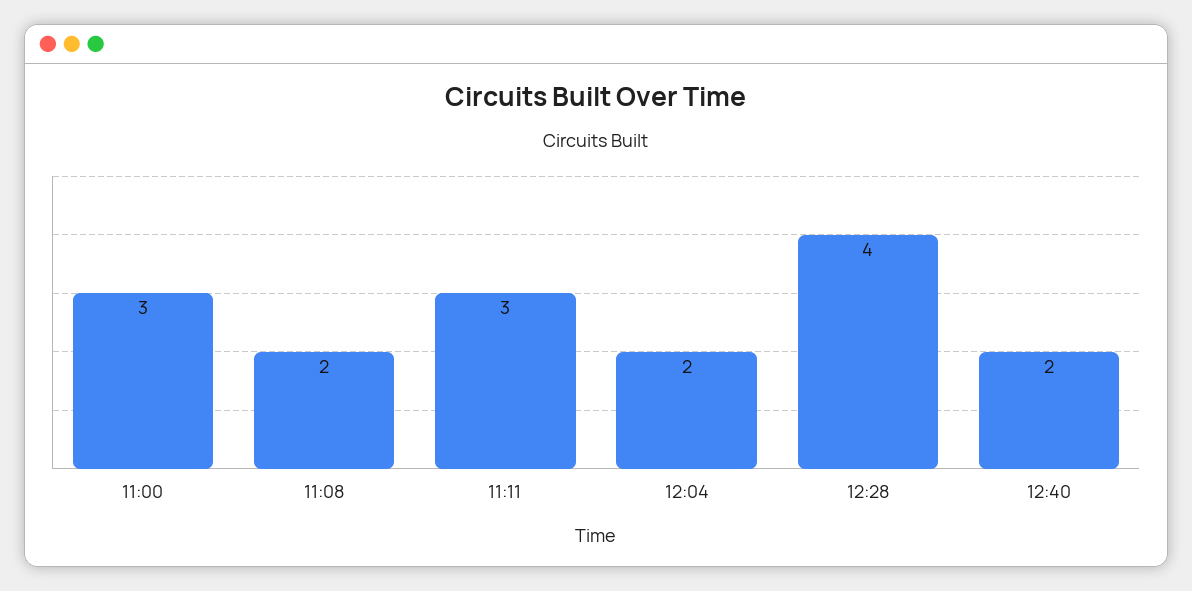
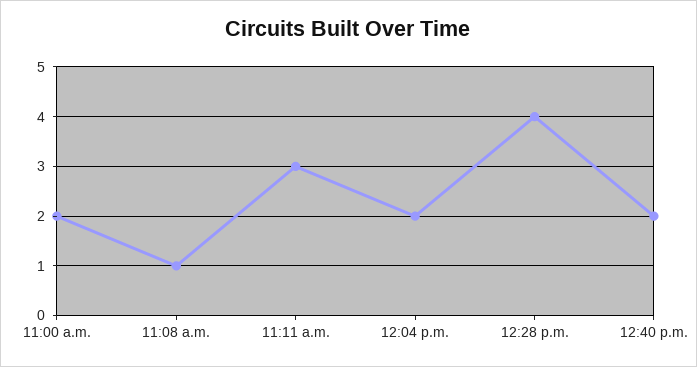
11:00: 3 -> 2
11:08: 2 -> 1

